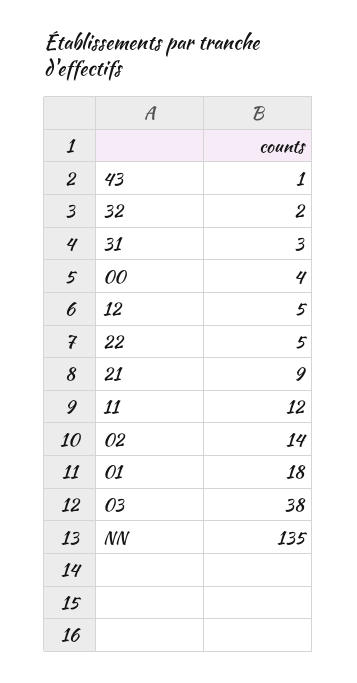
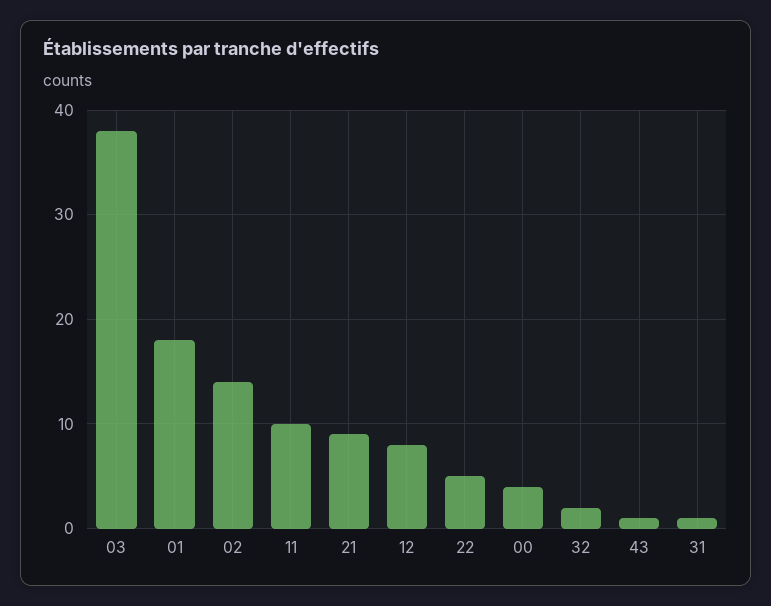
31: 3 -> 1
12: 5 -> 8
11: 12 -> 10
NN: 135 -> none

